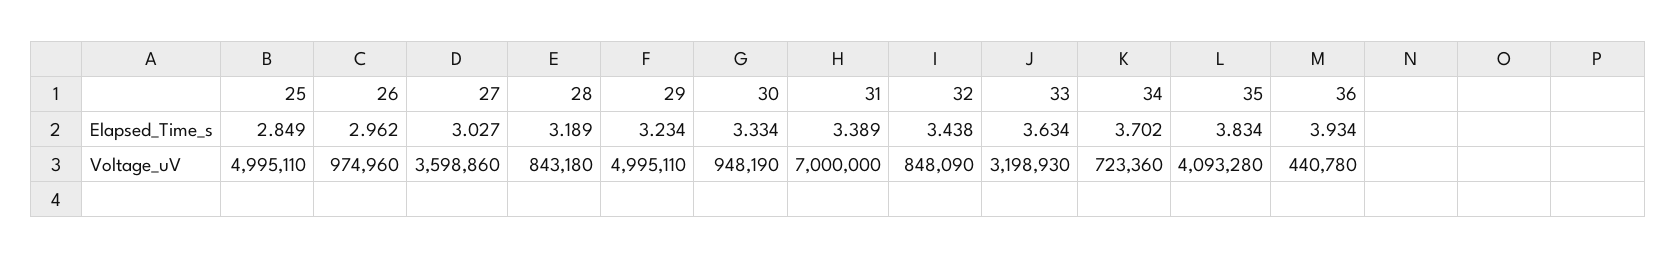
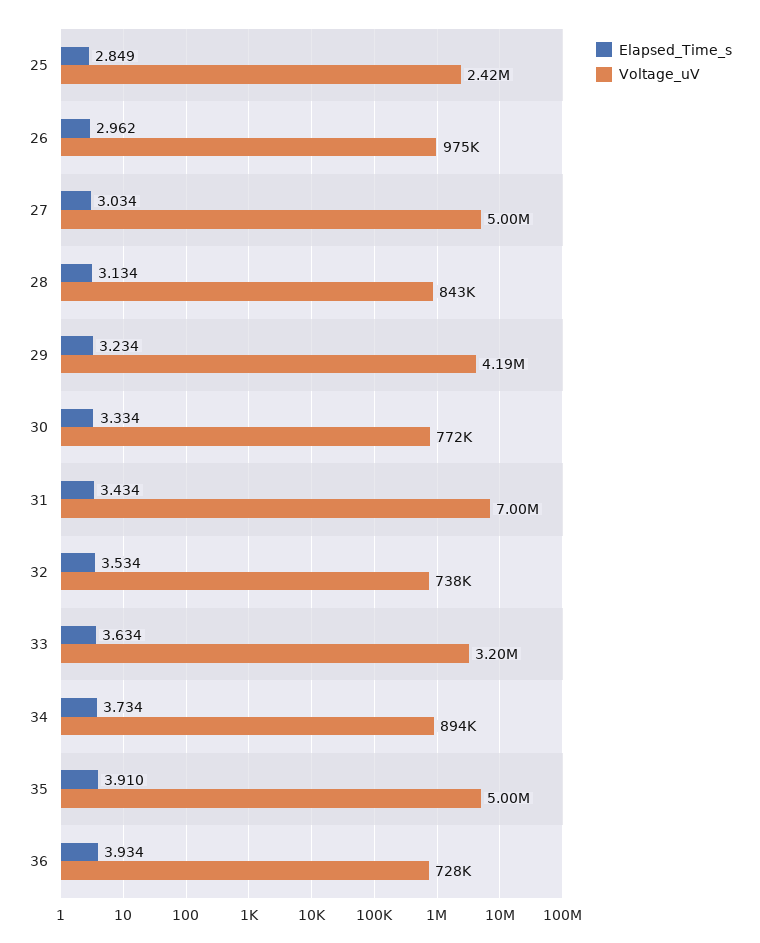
Elapsed_Time_s, 27: 3.027 -> 3.034
Elapsed_Time_s, 28: 3.189 -> 3.134
Elapsed_Time_s, 31: 3.389 -> 3.434
Elapsed_Time_s, 32: 3.438 -> 3.534
Elapsed_Time_s, 34: 3.702 -> 3.734
Elapsed_Time_s, 35: 3.834 -> 3.91
Voltage_uV, 25: 4995110 -> 2420000
Voltage_uV, 27: 3598860 -> 5000000
Voltage_uV, 29: 4995110 -> 4190000
Voltage_uV, 30: 948190 -> 772000
Voltage_uV, 32: 848090 -> 738000
Voltage_uV, 34: 723360 -> 894000
Voltage_uV, 35: 4093280 -> 5000000
Voltage_uV, 36: 440780 -> 728000

